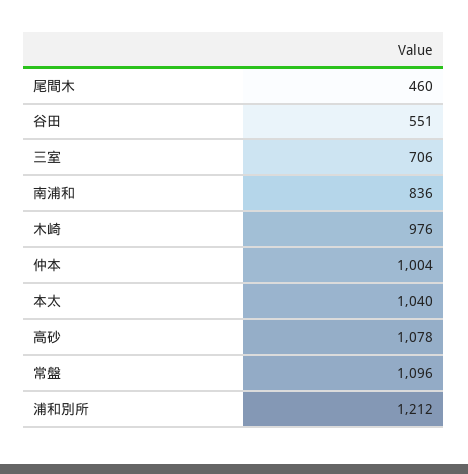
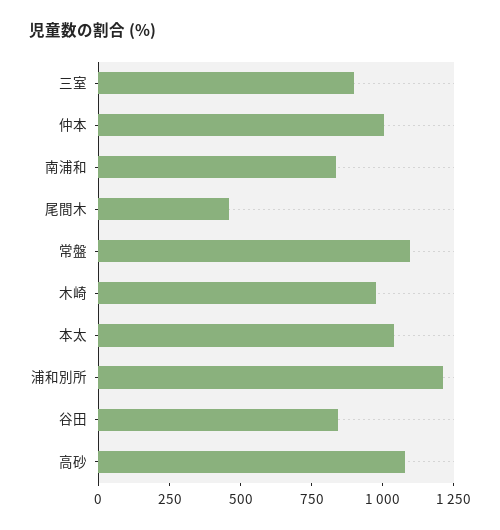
谷田: 551 -> 850
三室: 706 -> 900

